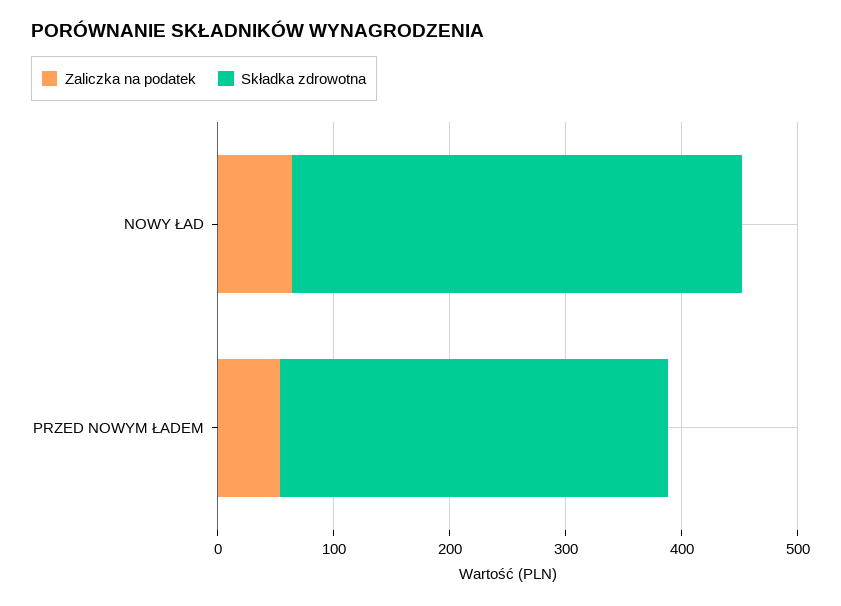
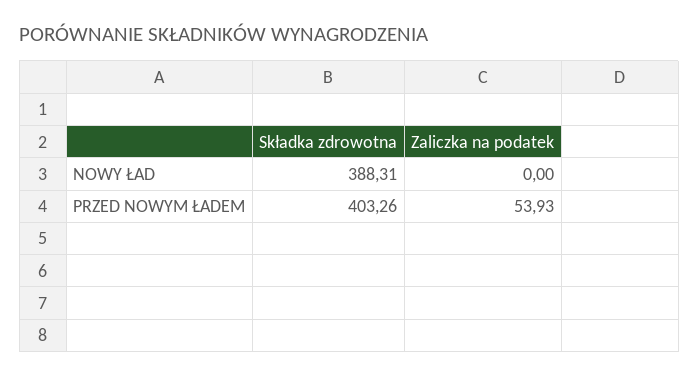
Zaliczka na podatek, NOWY ŁAD: 60 -> 0
Składka zdrowotna, PRZED NOWYM ŁADEM: 340 -> 403.26

